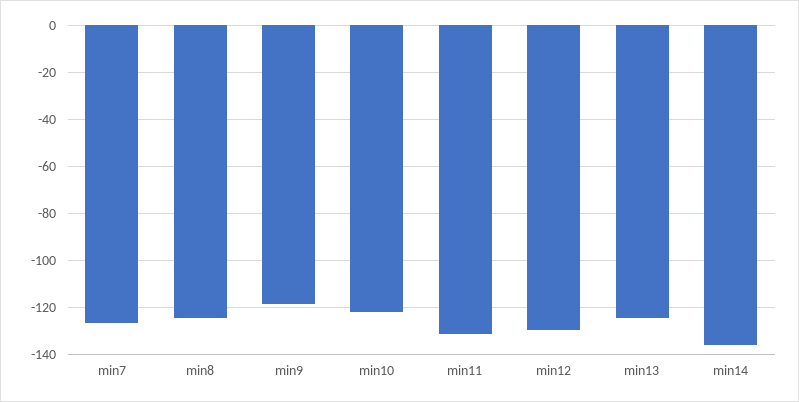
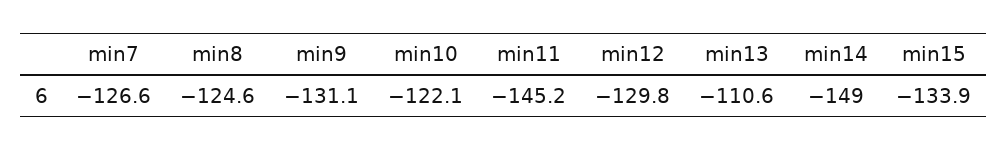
min9: -120 -> -131.1
min11: -130 -> -145.2
min13: -125 -> -110.6
min14: -135 -> -149
min15: none -> -133.9

